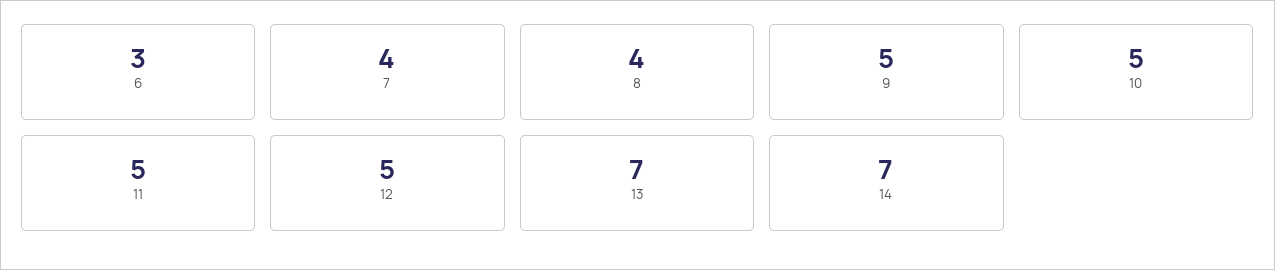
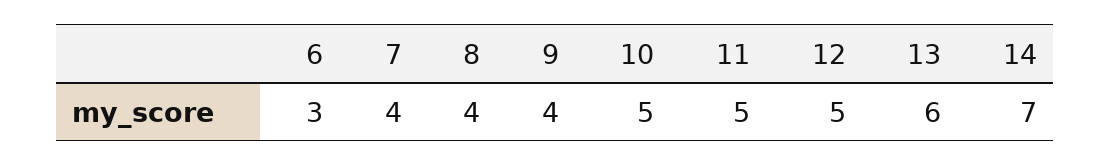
9: 5 -> 4
13: 7 -> 6

